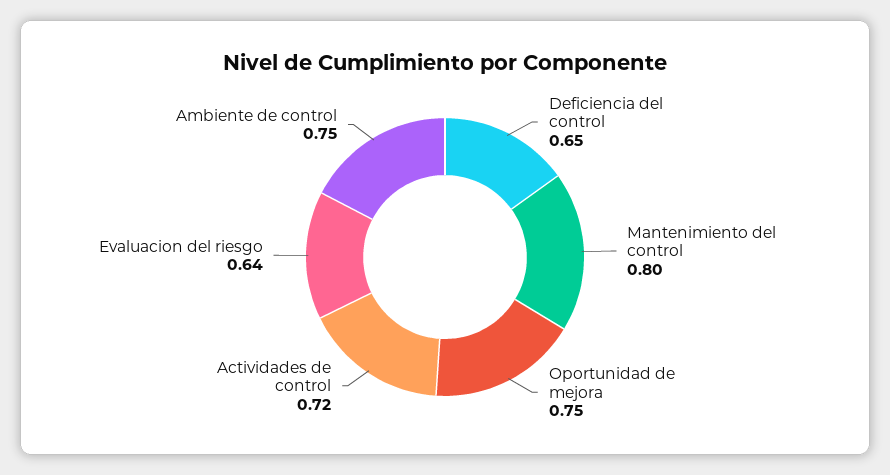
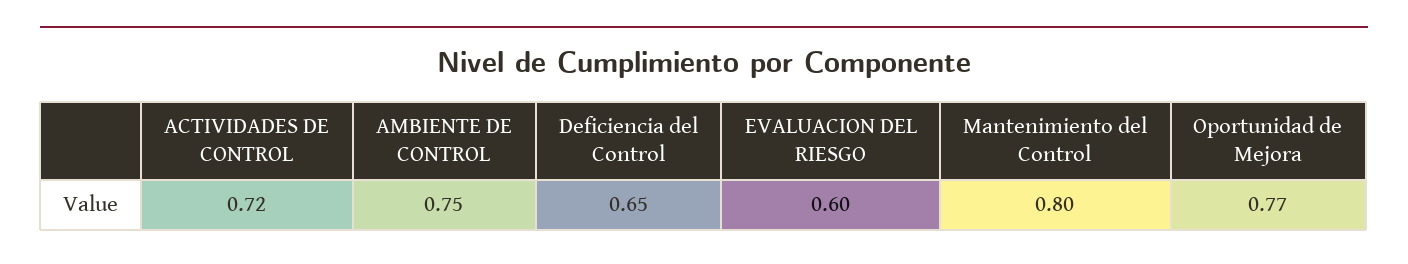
Oportunidad de mejora: 0.75 -> 0.77
Evaluacion del riesgo: 0.64 -> 0.6

